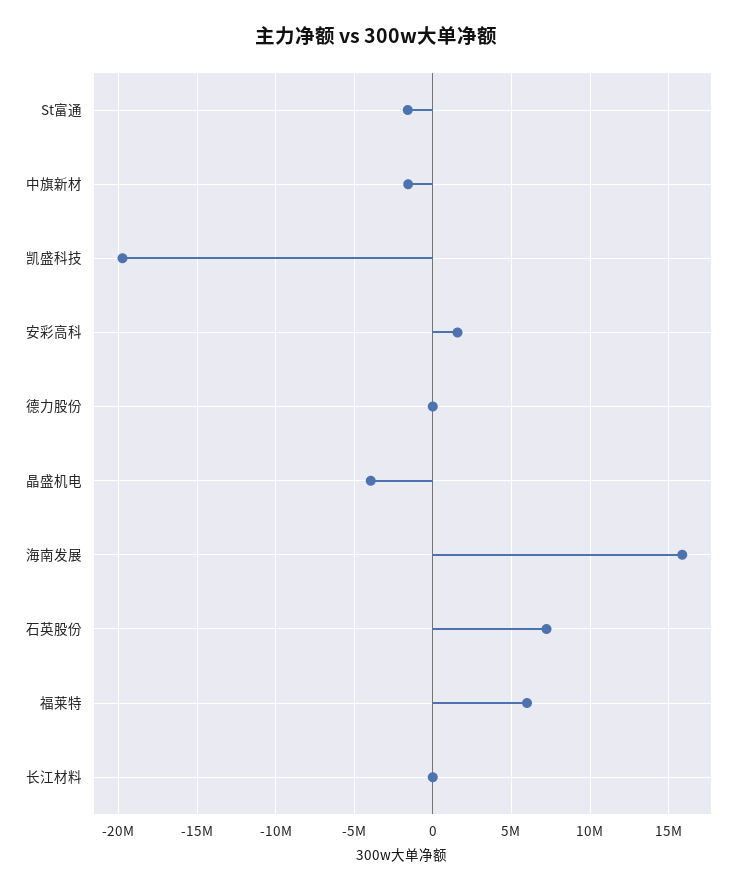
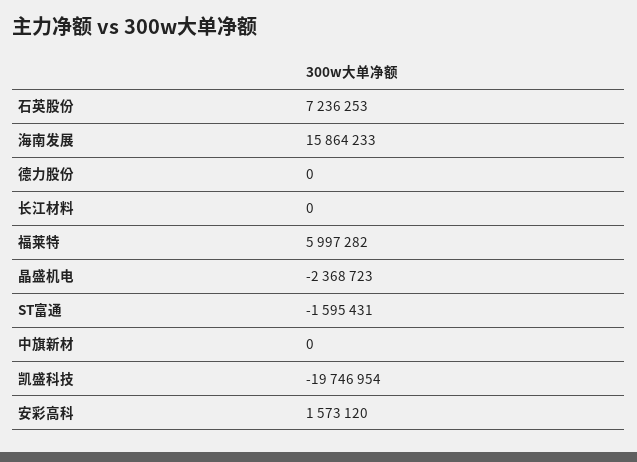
中旗新材: -1500000 -> 0
晶盛机电: -4000000 -> -2368723

